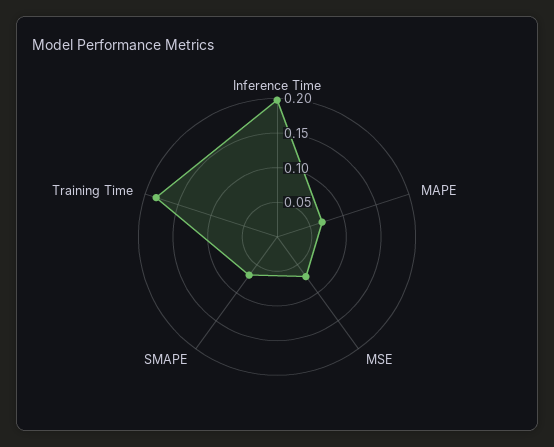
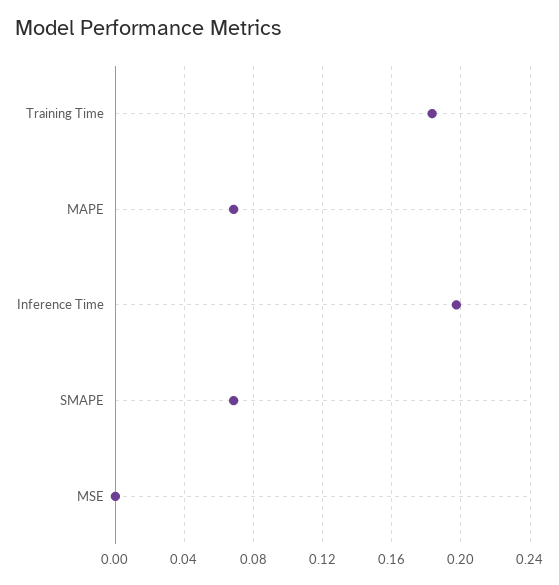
MSE: 0.075 -> 0

